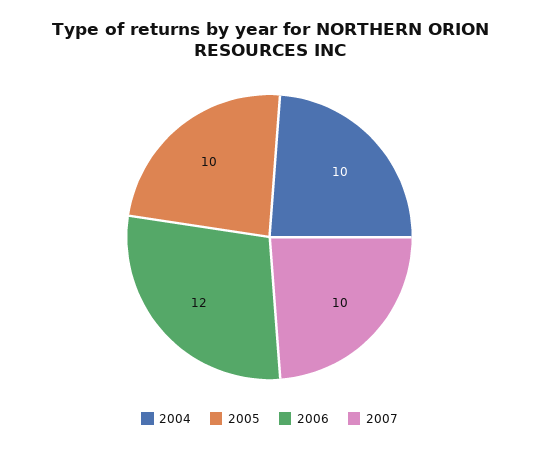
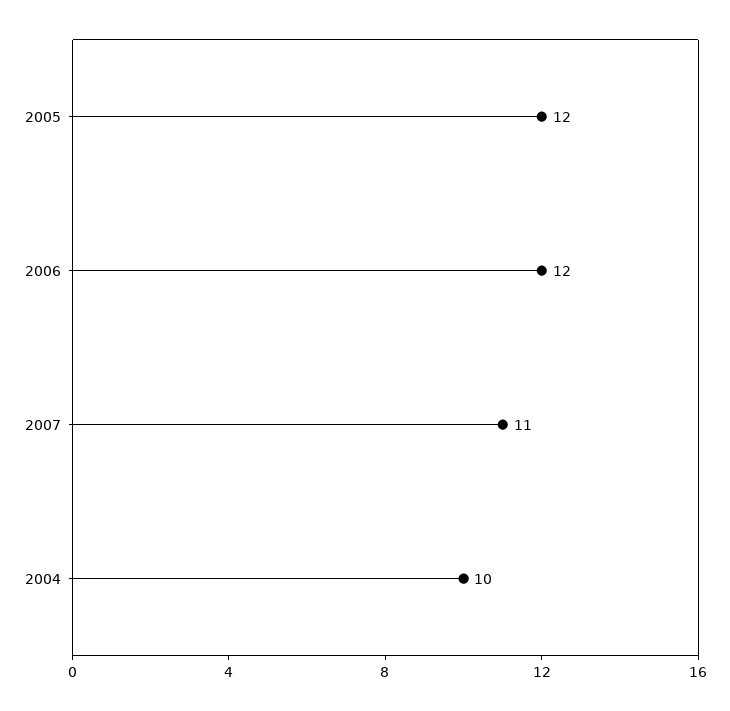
2005: 10 -> 12
2007: 10 -> 11

